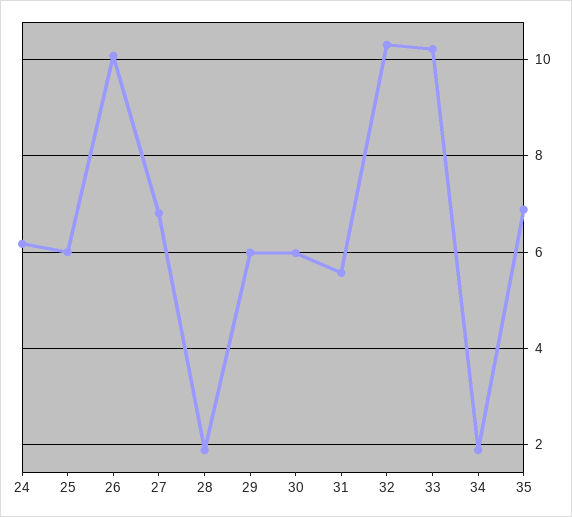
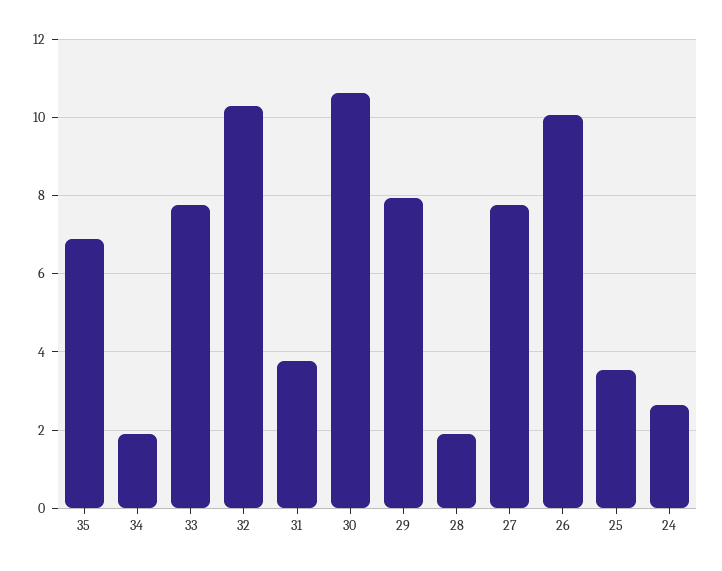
24: 6.2 -> 2.6
25: 6 -> 3.6
27: 6.8 -> 7.8
29: 6 -> 8
30: 6 -> 10.6
31: 5.6 -> 3.8
33: 10.2 -> 7.8

